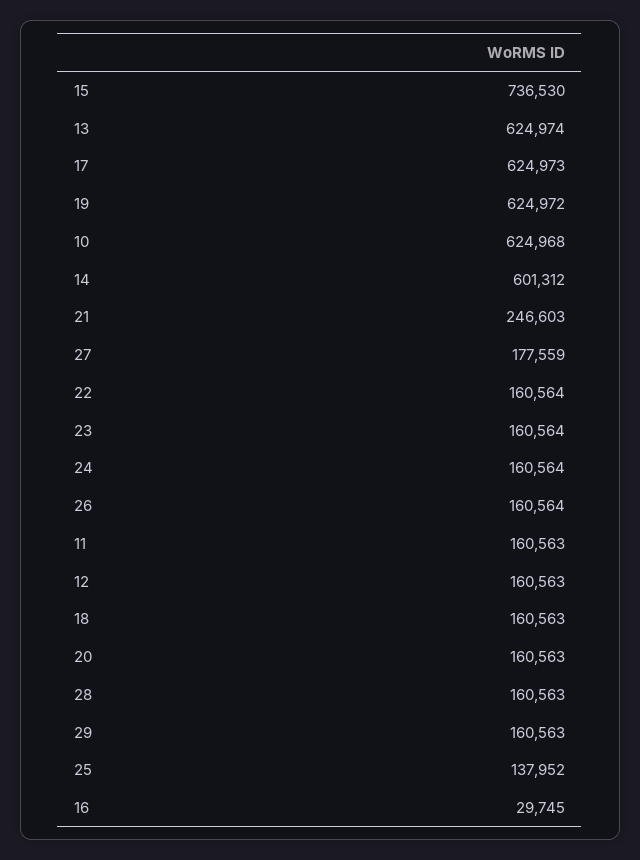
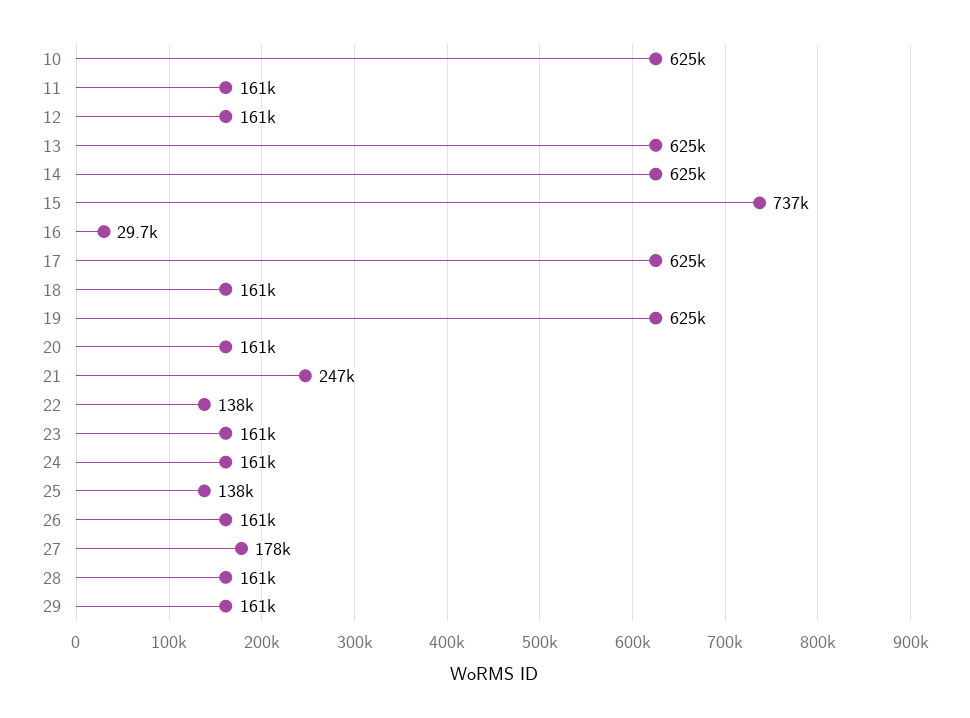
14: 601312 -> 625000
22: 160564 -> 138000

